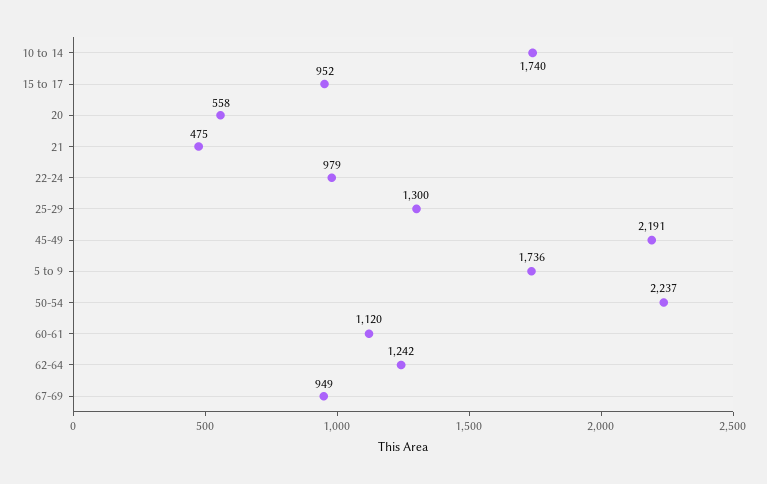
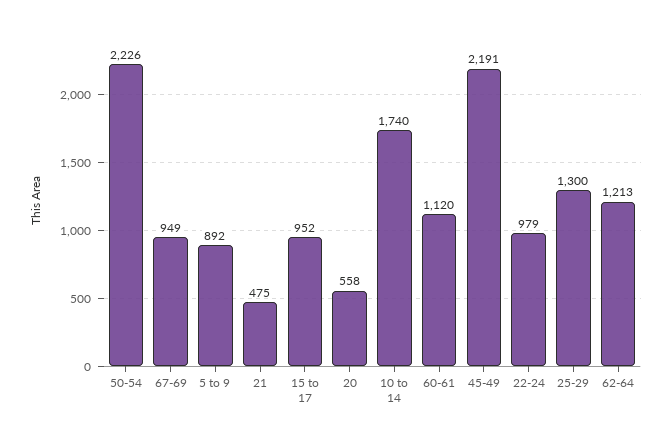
5 to 9: 1736 -> 892
50-54: 2237 -> 2226
62-64: 1242 -> 1213

